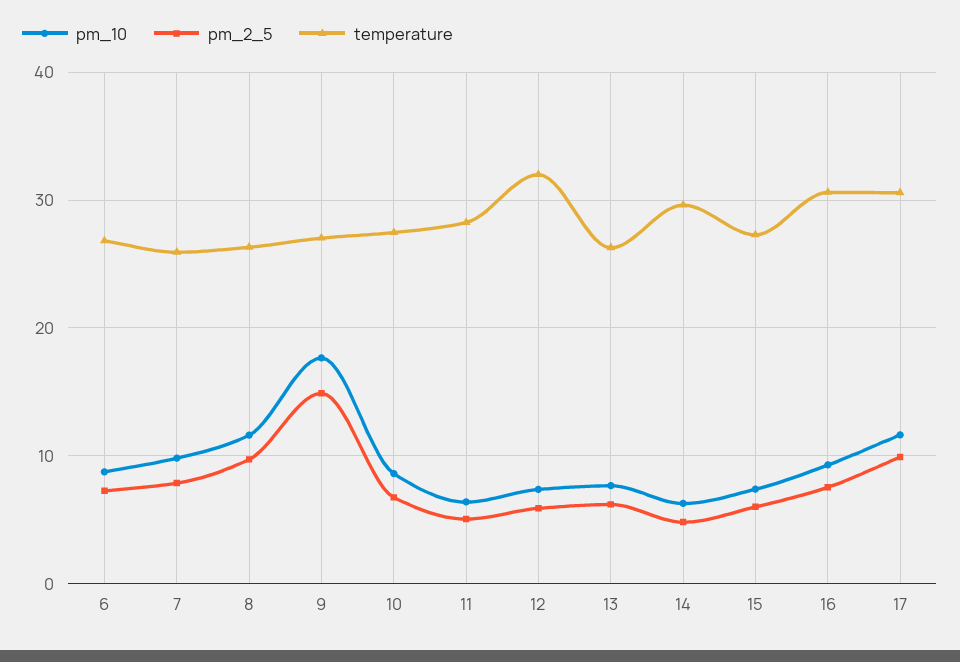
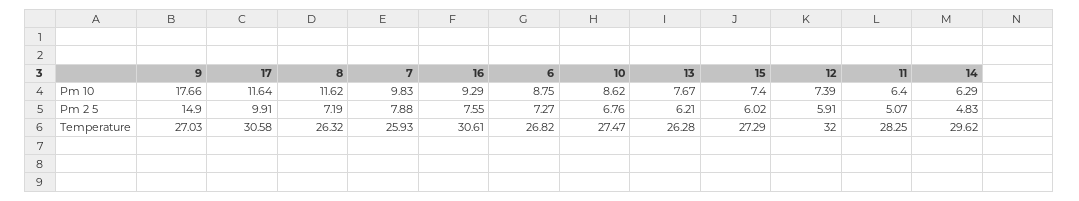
pm_2_5, 8: 10 -> 7.19

